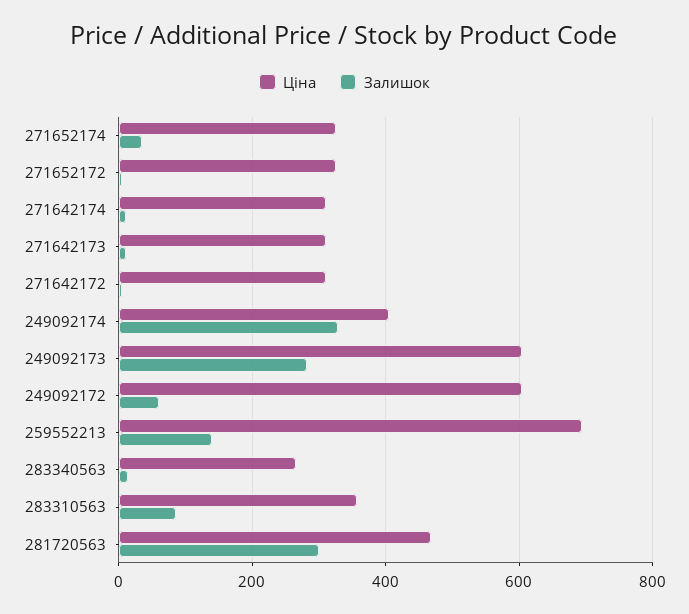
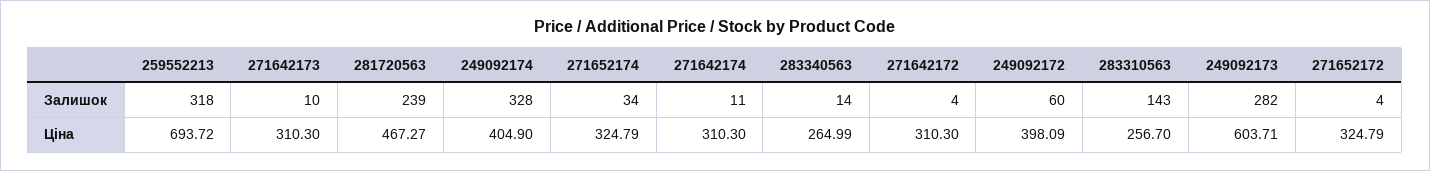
Ціна, 249092172: 600 -> 398.09
Залишок, 259552213: 140 -> 318
Ціна, 283310563: 360 -> 256.7
Залишок, 283310563: 80 -> 143
Залишок, 281720563: 300 -> 239

